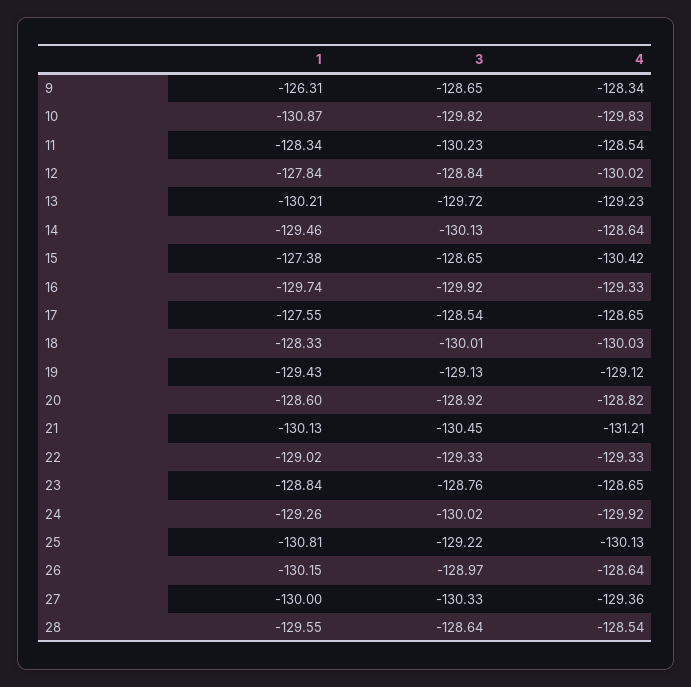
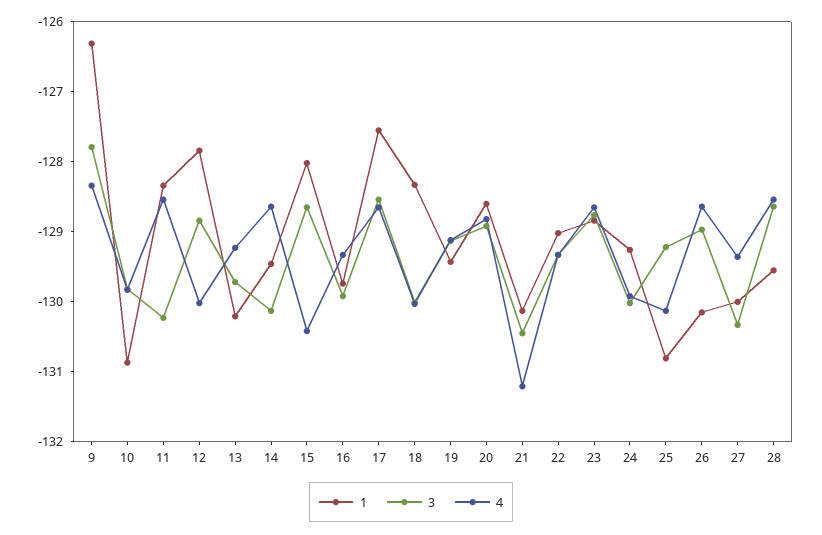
3, 9: -128.65 -> -127.8
1, 15: -127.38 -> -128

